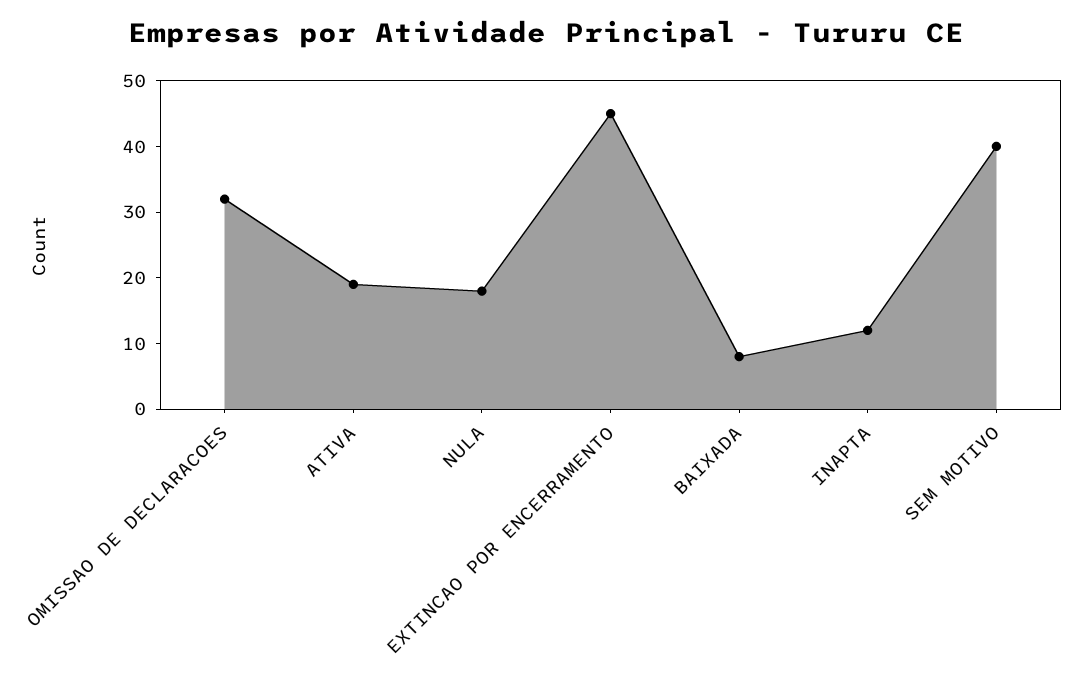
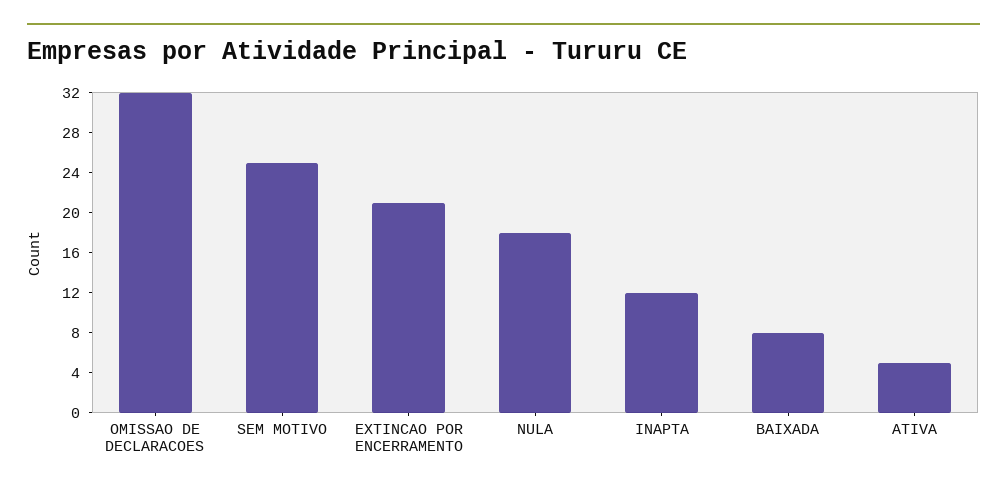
ATIVA: 20 -> 5
EXTINCAO POR ENCERRAMENTO: 45 -> 21
SEM MOTIVO: 40 -> 25

